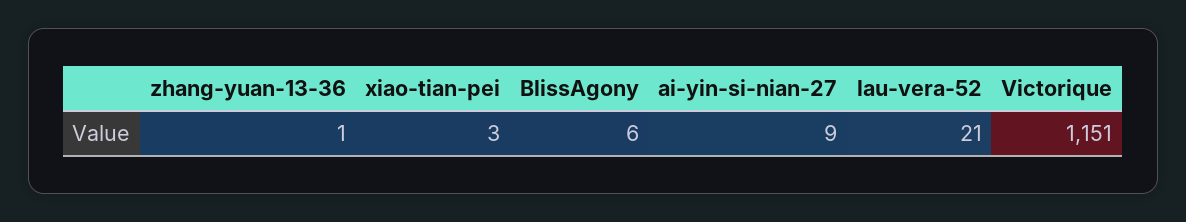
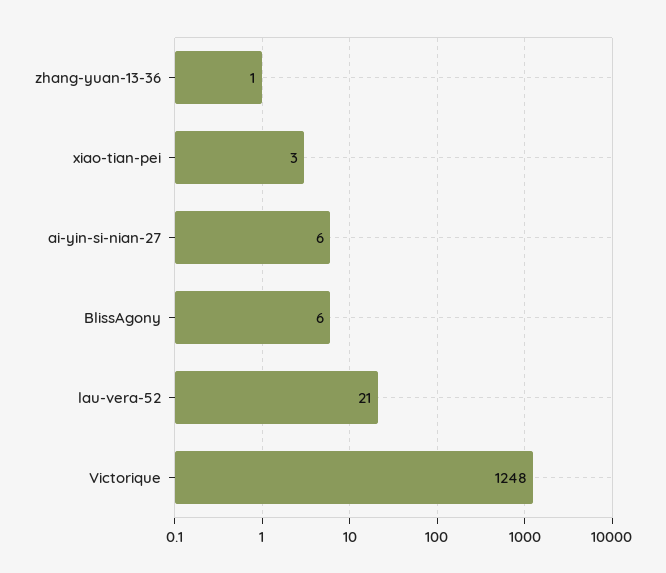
ai-yin-si-nian-27: 9 -> 6
Victorique: 1151 -> 1248

